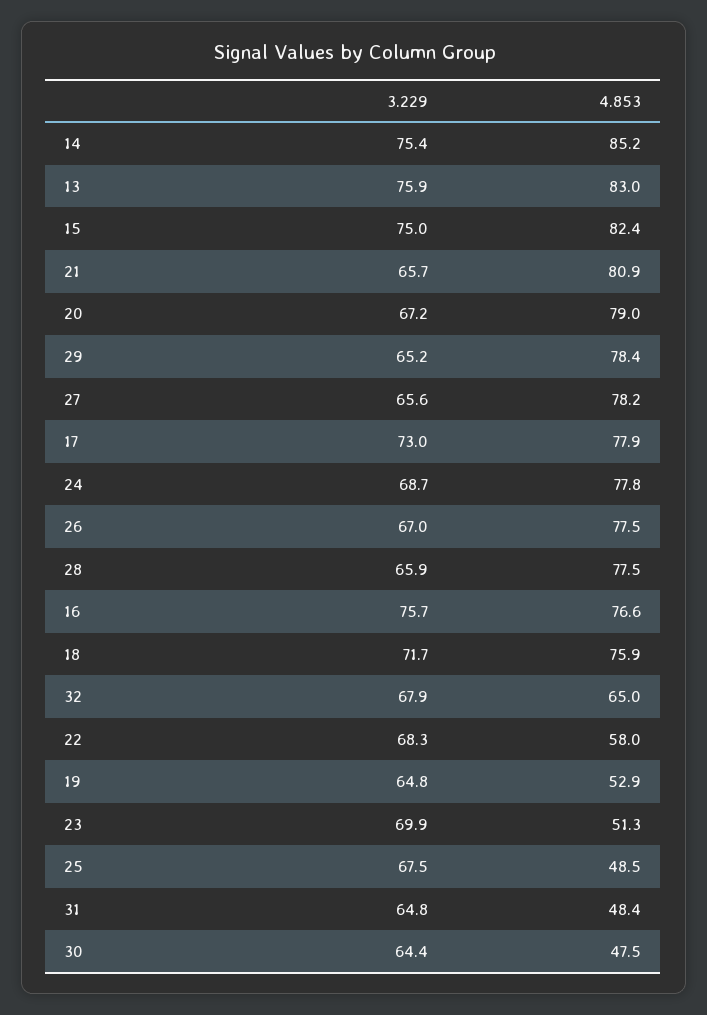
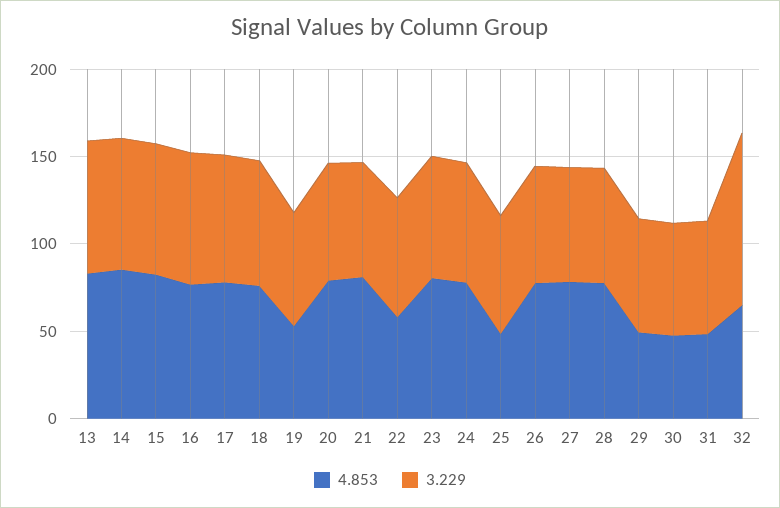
4.853, 29: 78.4 -> 50
3.229, 32: 67.9 -> 100
4.853, 23: 51.3 -> 80

